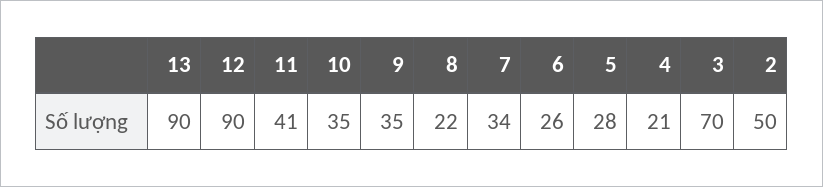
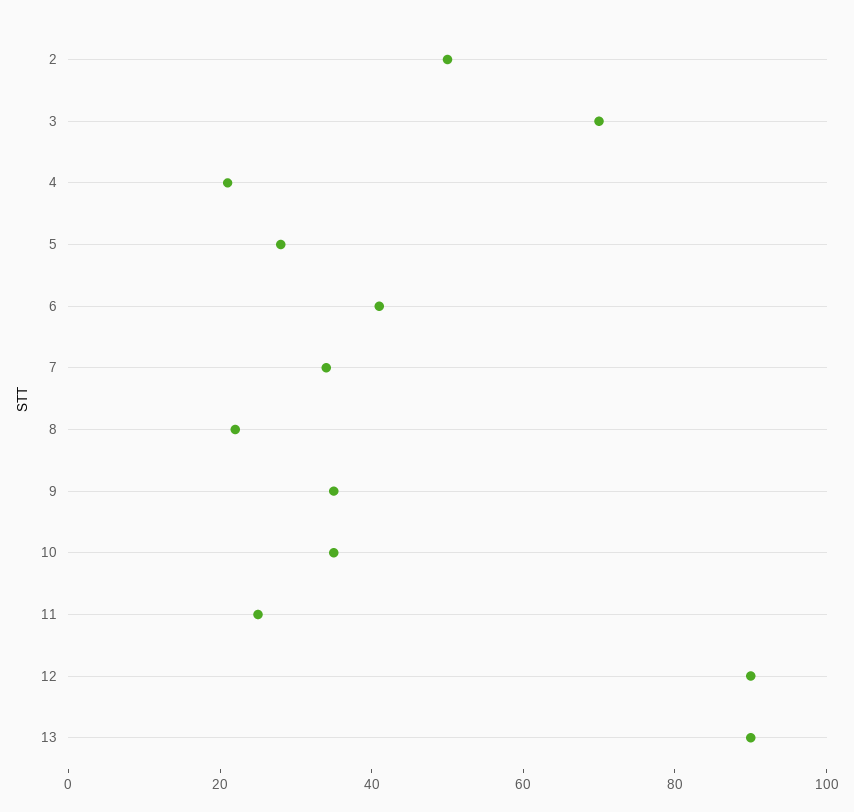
11: 41 -> 25
6: 26 -> 40

